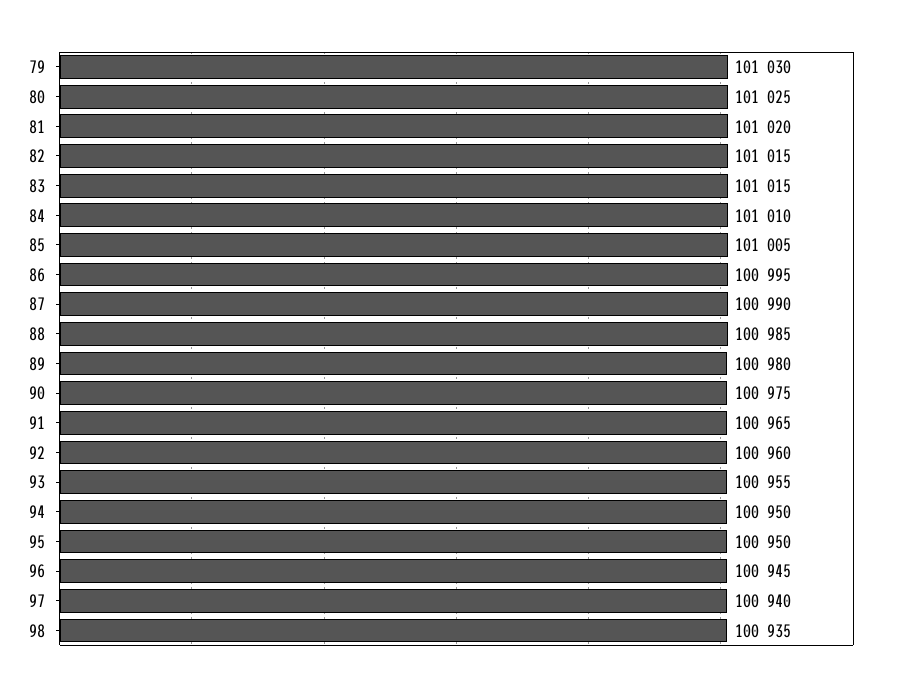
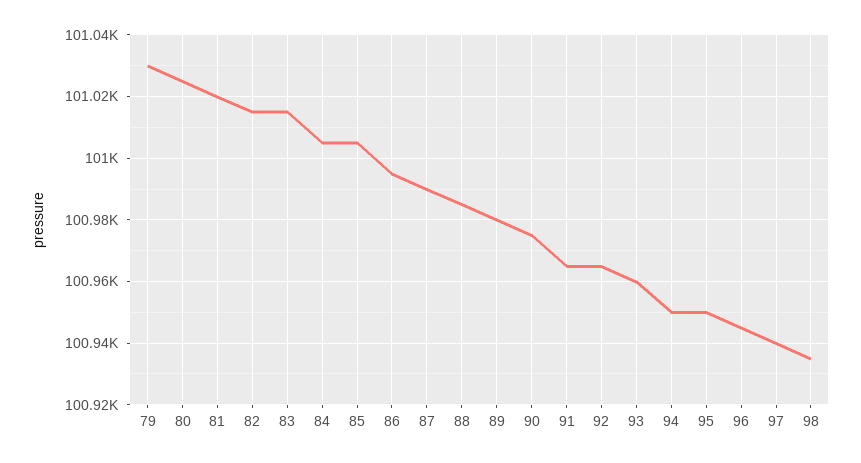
84: 101010 -> 101005
92: 100960 -> 100965
93: 100955 -> 100960

